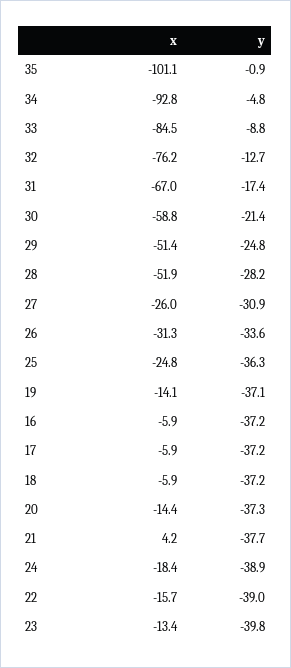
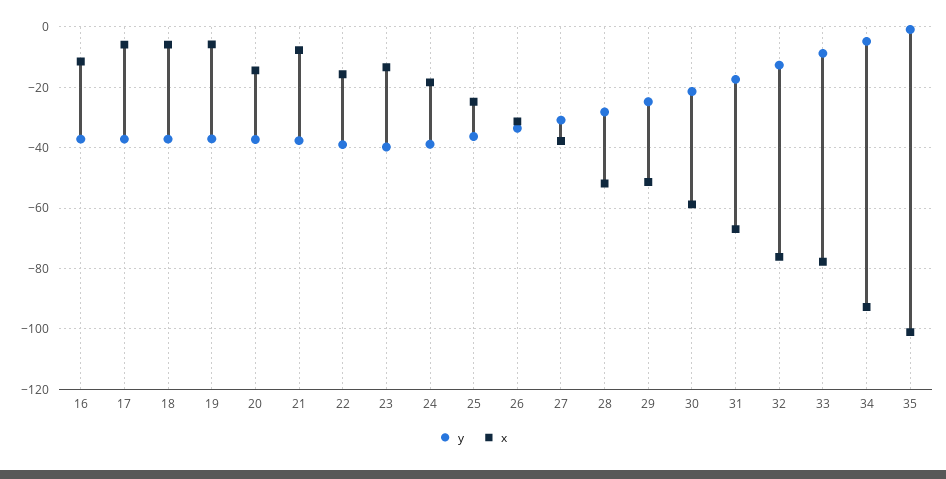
x, 33: -84.5 -> -78
x, 27: -26 -> -38
x, 19: -14.1 -> -6
x, 16: -5.9 -> -12
x, 21: 4.2 -> -8

